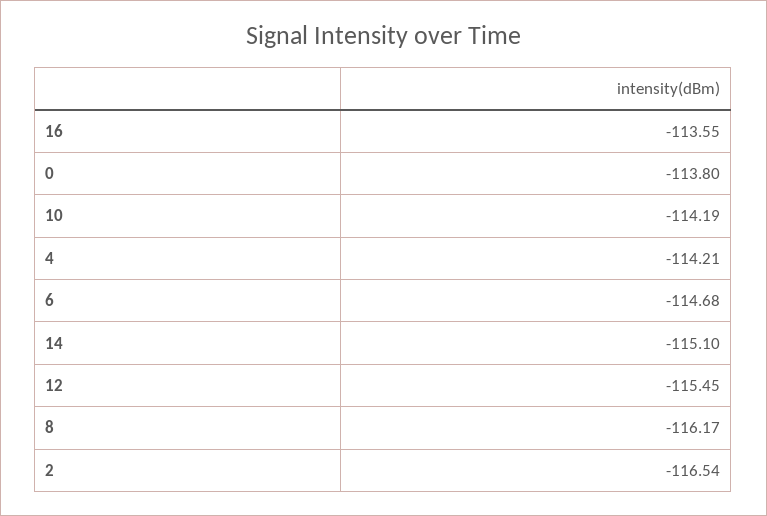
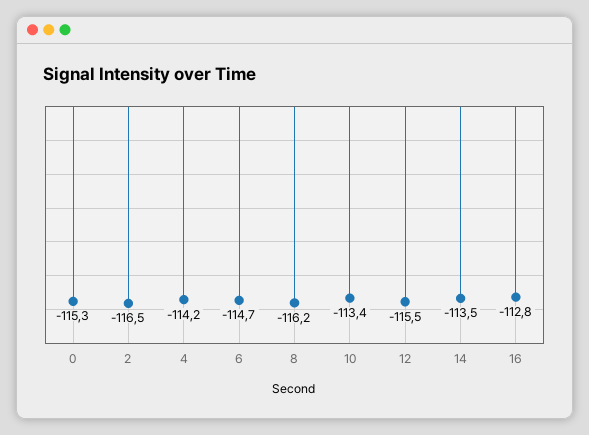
16: -113.55 -> -112.8
0: -113.8 -> -115.3
10: -114.19 -> -113.4
14: -115.1 -> -113.5

